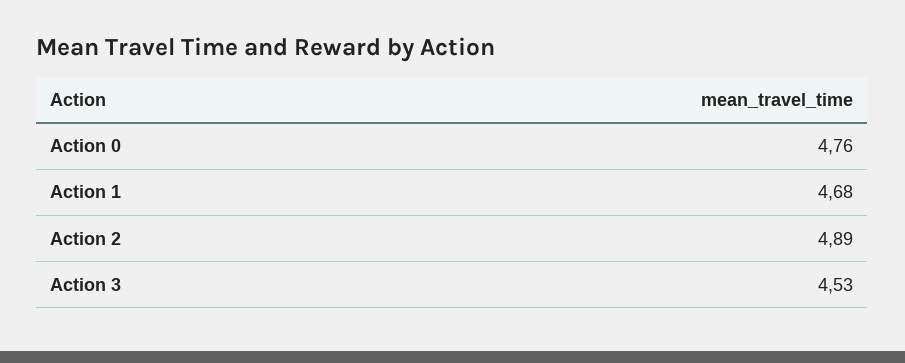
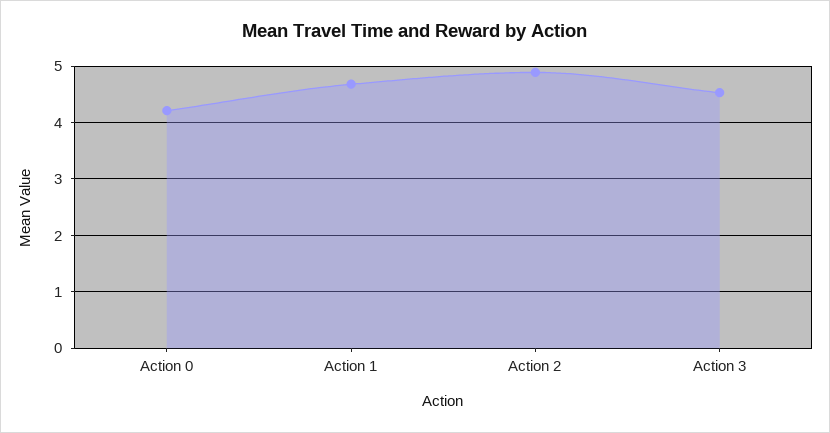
Action 0: 4.76 -> 4.2

